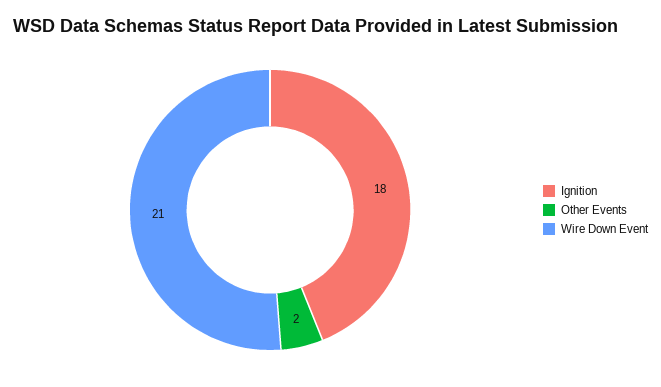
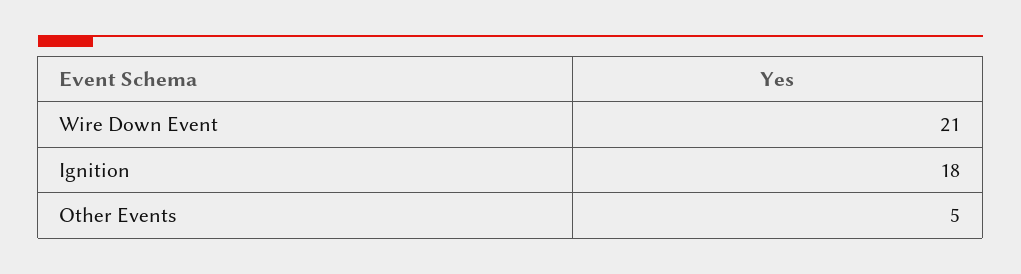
Other Events: 2 -> 5

